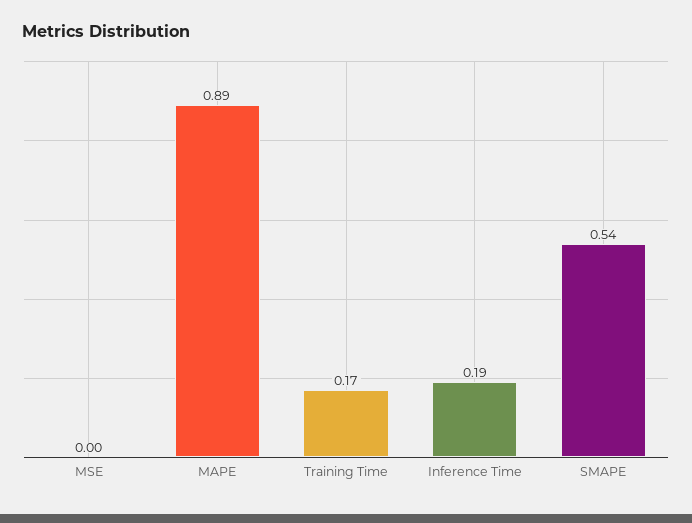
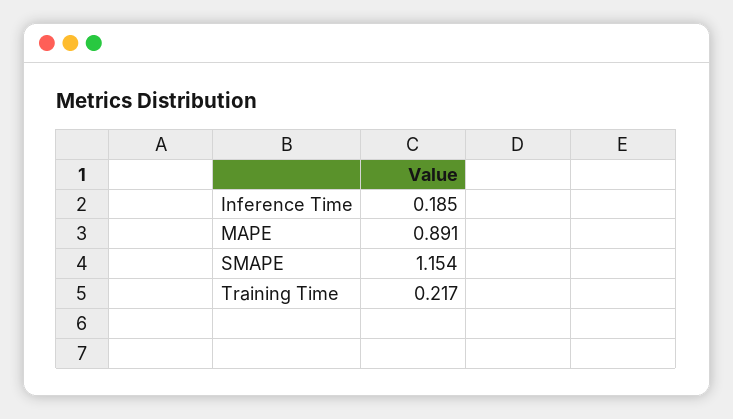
MSE: 0 -> none
Training Time: 0.17 -> 0.217
SMAPE: 0.54 -> 1.154

